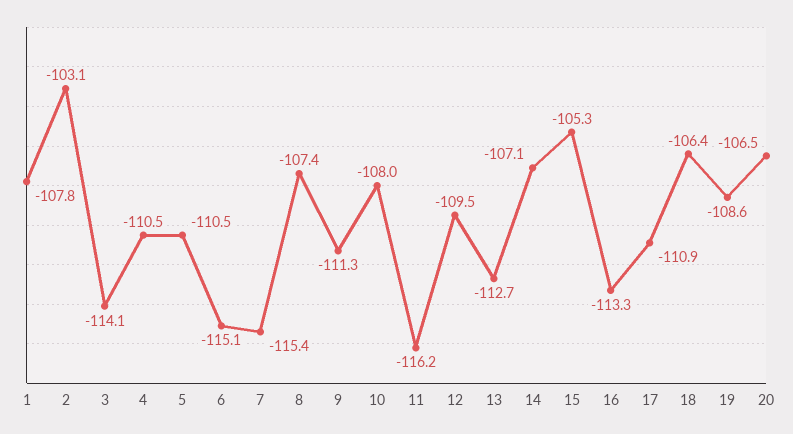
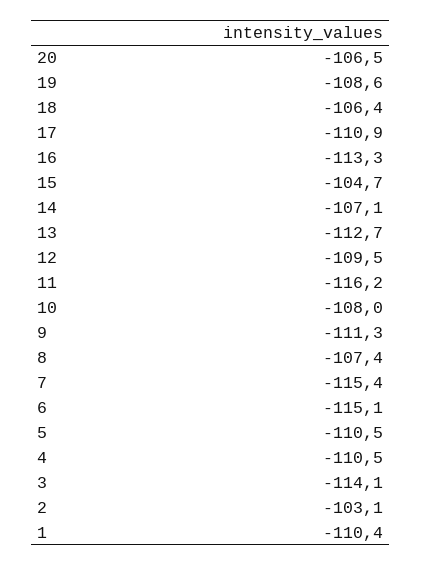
1: -107.8 -> -110.4
15: -105.3 -> -104.7

